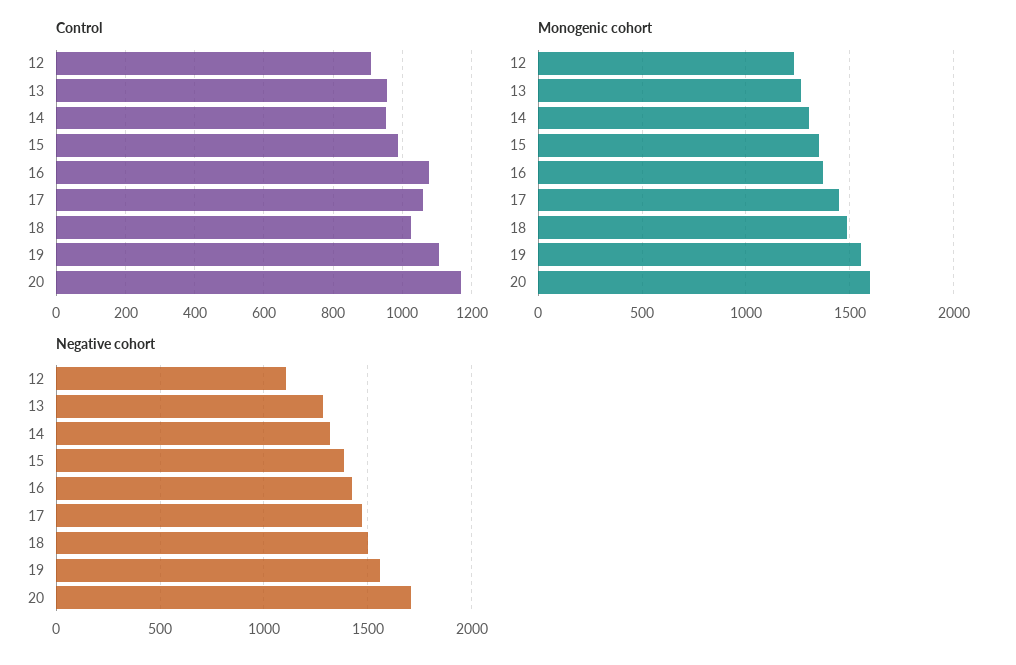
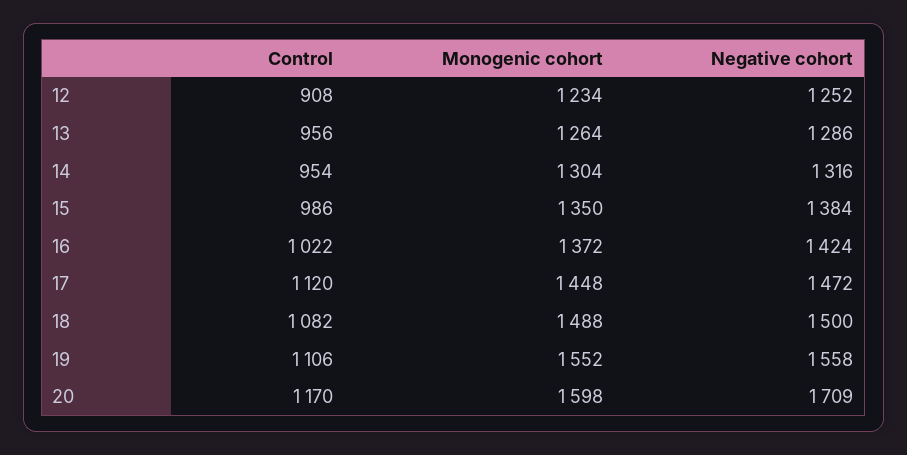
Control, 16: 1080 -> 1022
Control, 17: 1060 -> 1120
Control, 18: 1020 -> 1082
Negative cohort, 12: 1100 -> 1252

